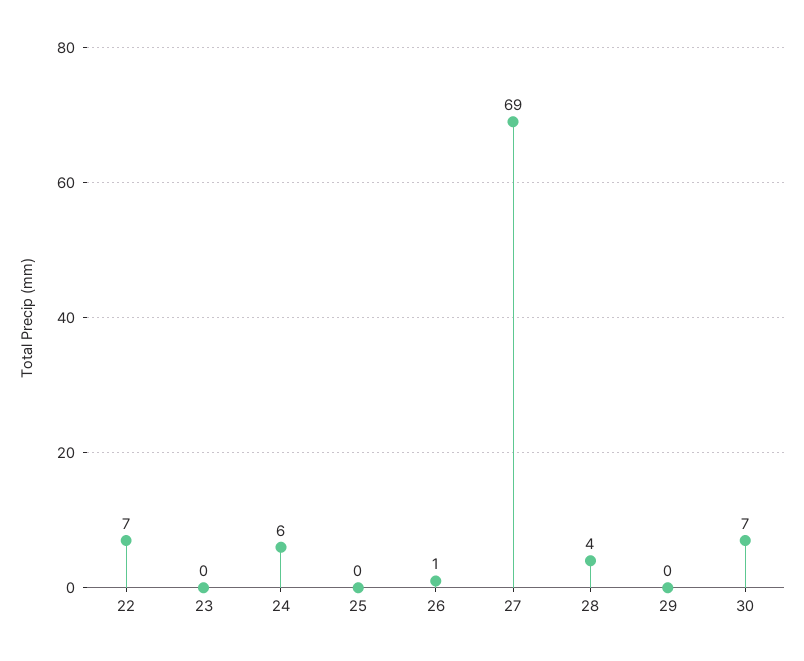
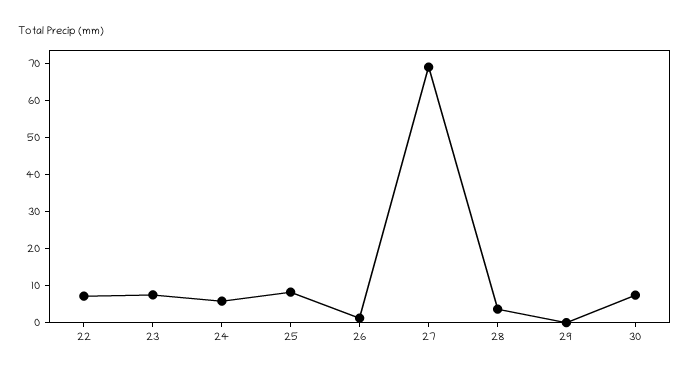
23: 0 -> 7.5
25: 0 -> 7.5

